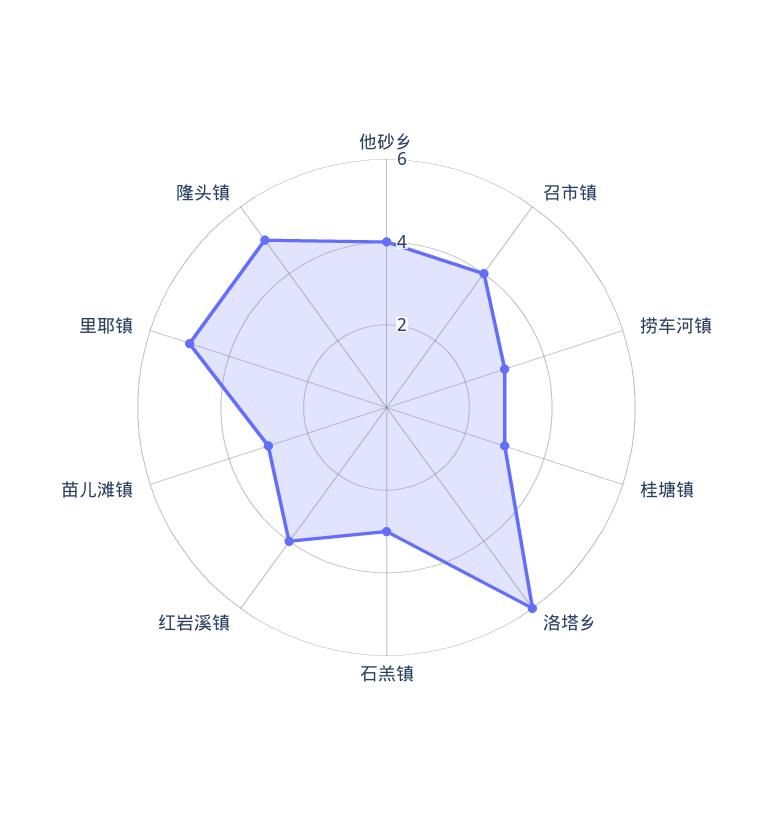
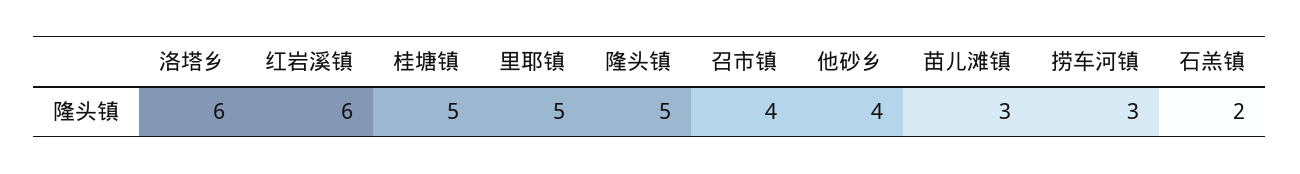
桂塘镇: 3 -> 5
石羔镇: 3 -> 2
红岩溪镇: 4 -> 6

